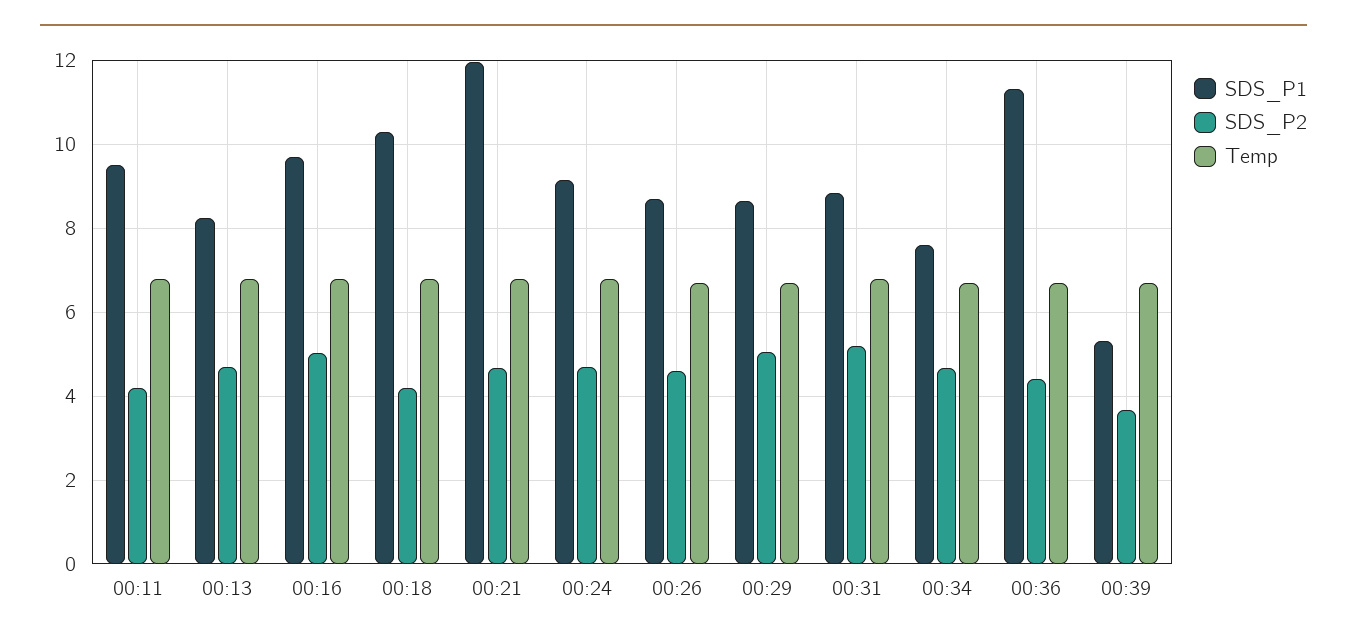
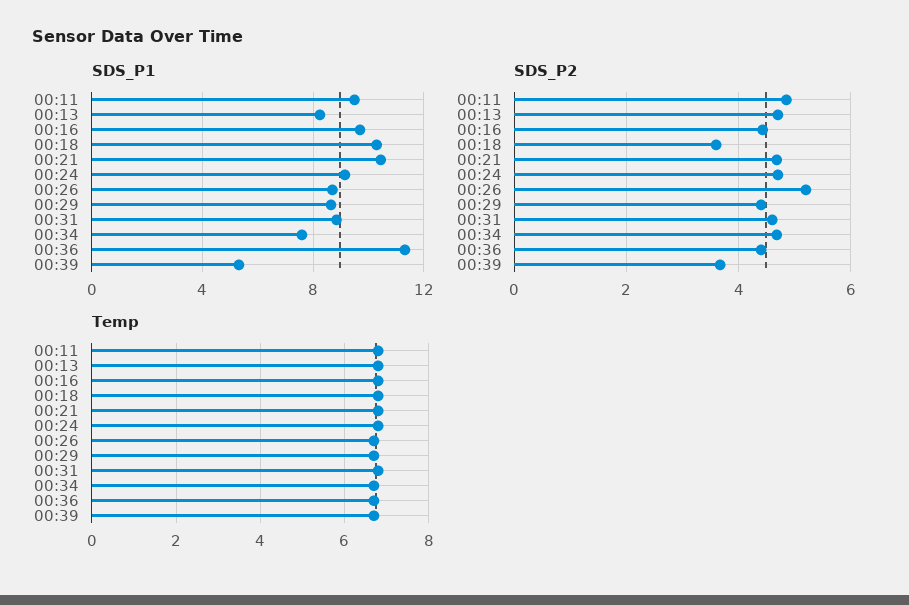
SDS_P2, 00:11: 4.2 -> 4.8
SDS_P2, 00:16: 5 -> 4.4
SDS_P2, 00:18: 4.2 -> 3.6
SDS_P1, 00:21: 12 -> 10.5
SDS_P2, 00:26: 4.6 -> 5.2
SDS_P2, 00:29: 5 -> 4.4
SDS_P2, 00:31: 5.2 -> 4.6

